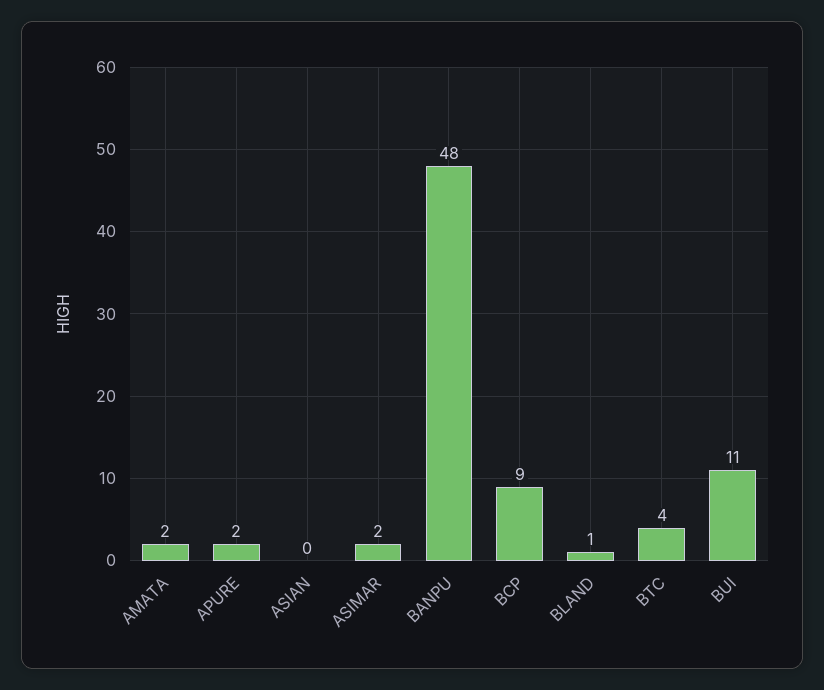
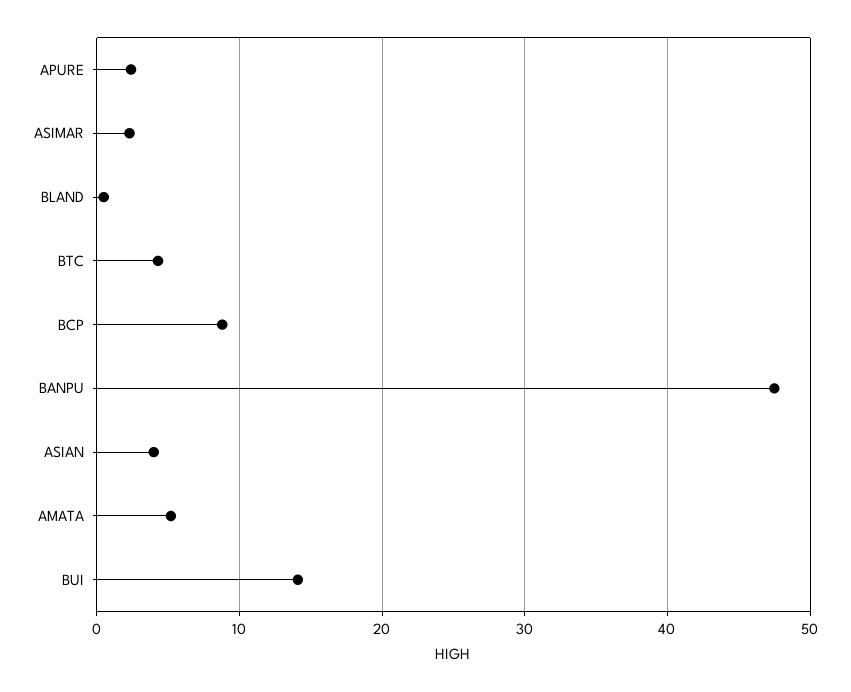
AMATA: 2 -> 5
ASIAN: 0 -> 4
BUI: 11 -> 14

